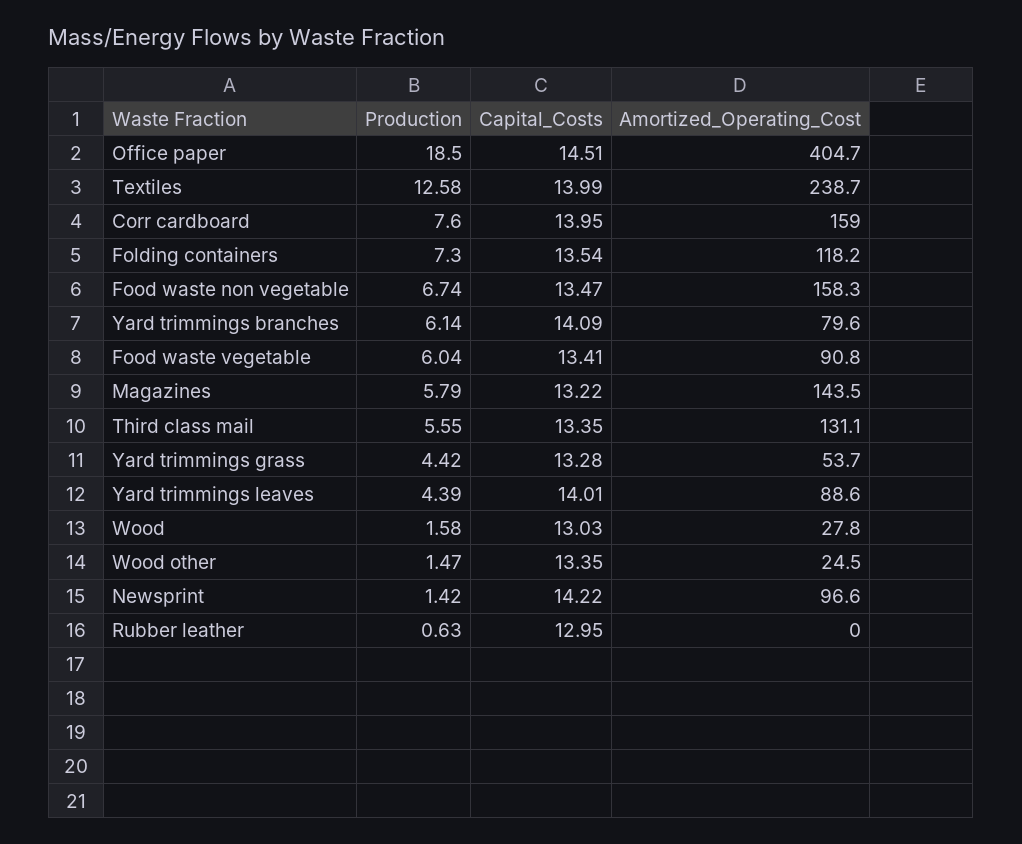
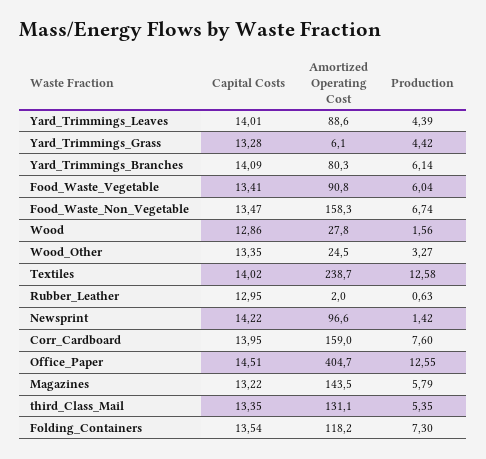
Production, Office paper: 18.5 -> 12.55
Capital_Costs, Textiles: 13.99 -> 14.02
Amortized_Operating_Cost, Yard trimmings branches: 79.6 -> 80.3
Production, Third class mail: 5.55 -> 5.35
Amortized_Operating_Cost, Yard trimmings grass: 53.7 -> 6.1
Production, Wood: 1.58 -> 1.56
Capital_Costs, Wood: 13.03 -> 12.86
Production, Wood other: 1.47 -> 3.27
Amortized_Operating_Cost, Rubber leather: 0 -> 2

